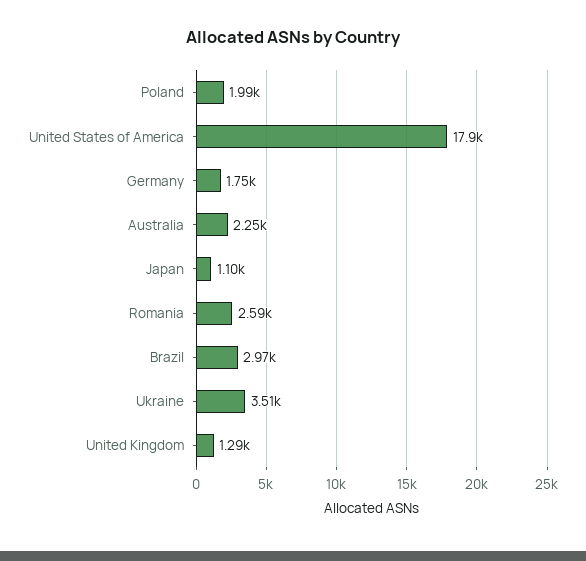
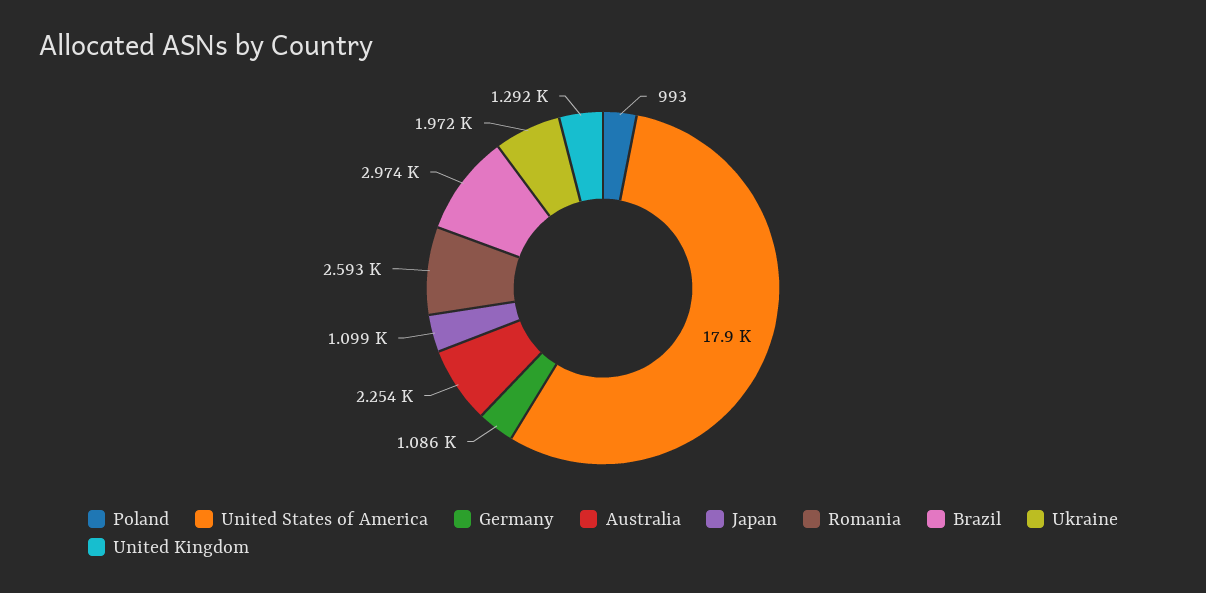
Poland: 1990 -> 993
Germany: 1750 -> 1086
Ukraine: 3510 -> 1972

